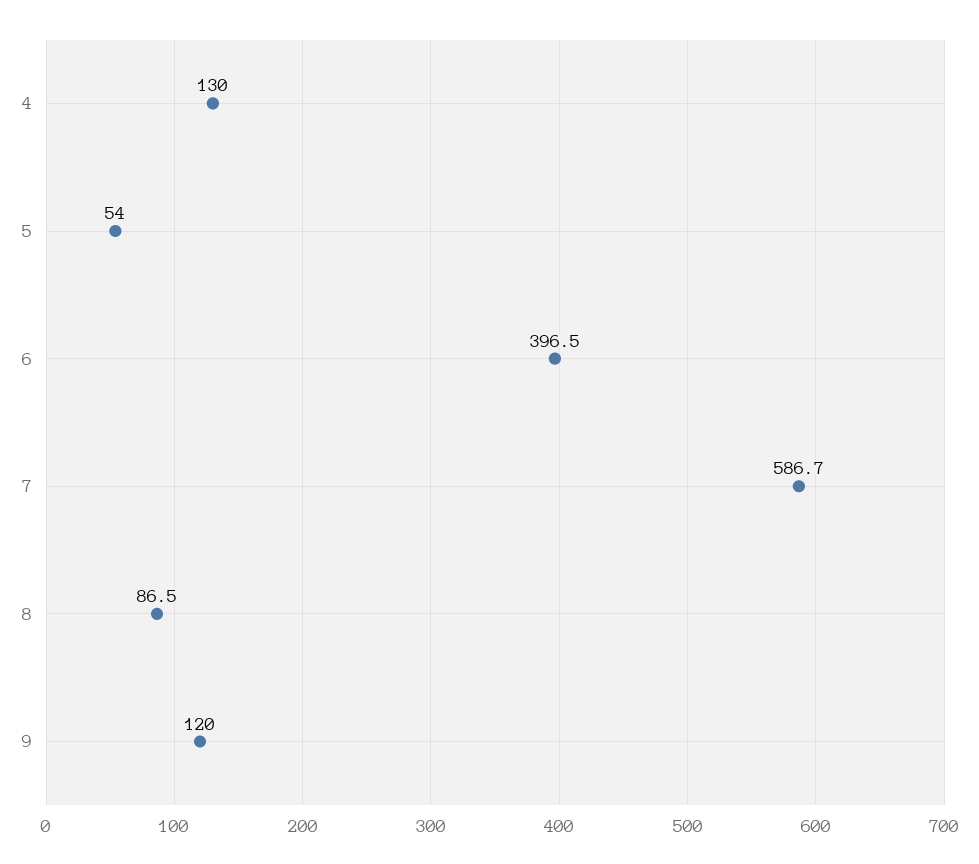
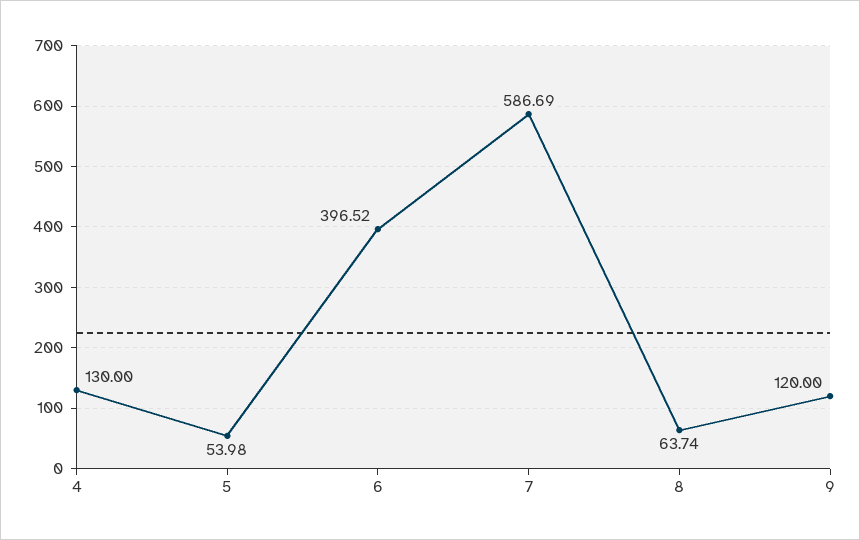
8: 86.5 -> 63.74

